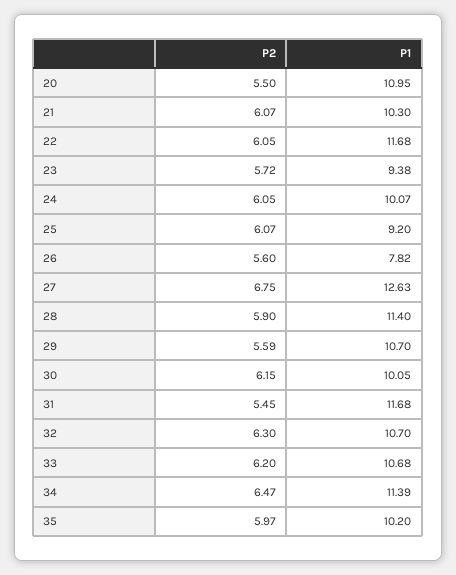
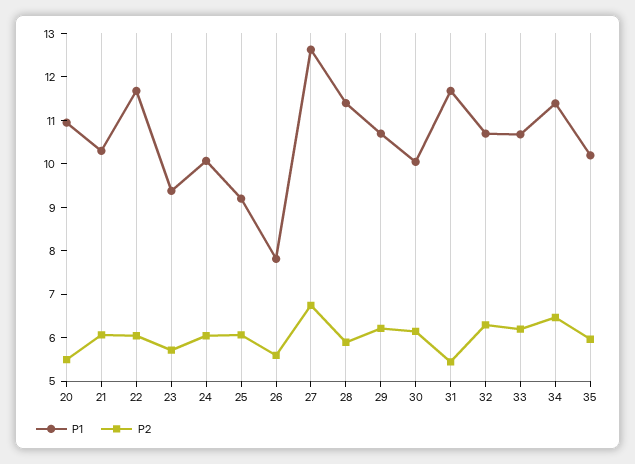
P2, 29: 5.59 -> 6.2

